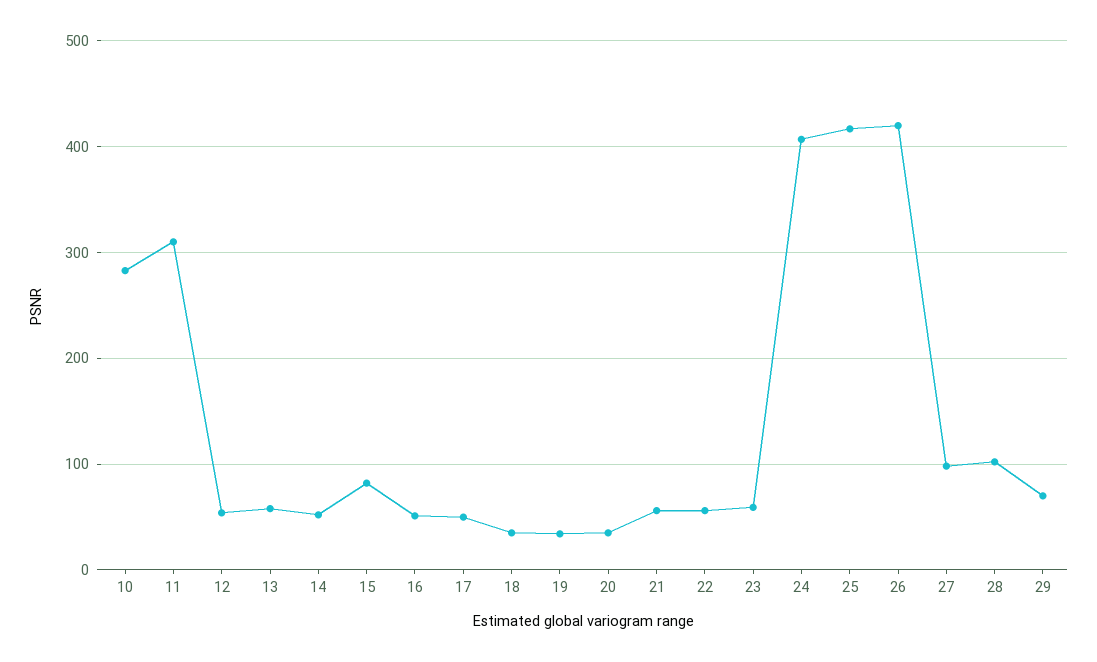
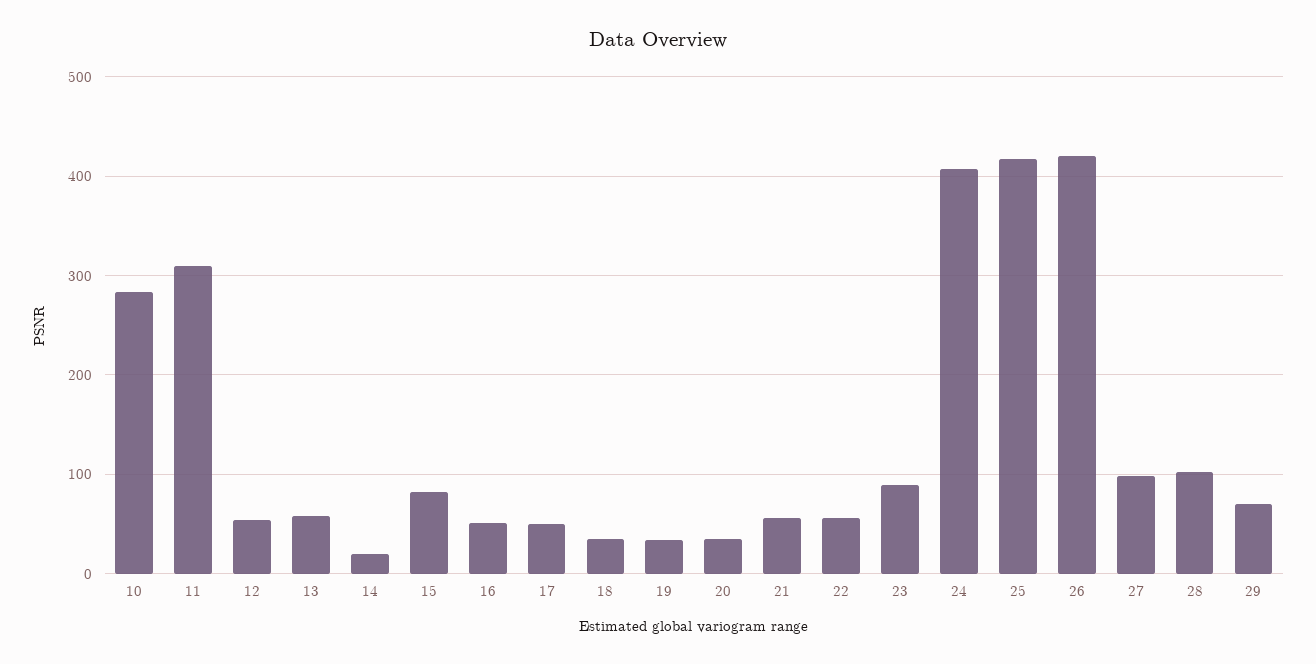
14: 50 -> 20
23: 60 -> 90

